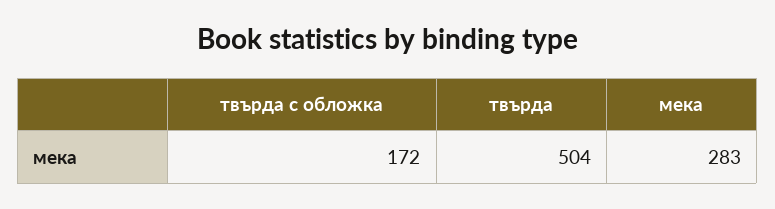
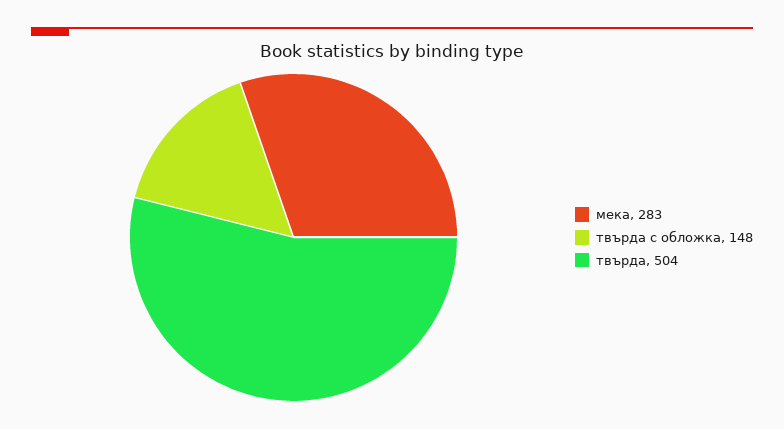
твърда с обложка: 172 -> 148

